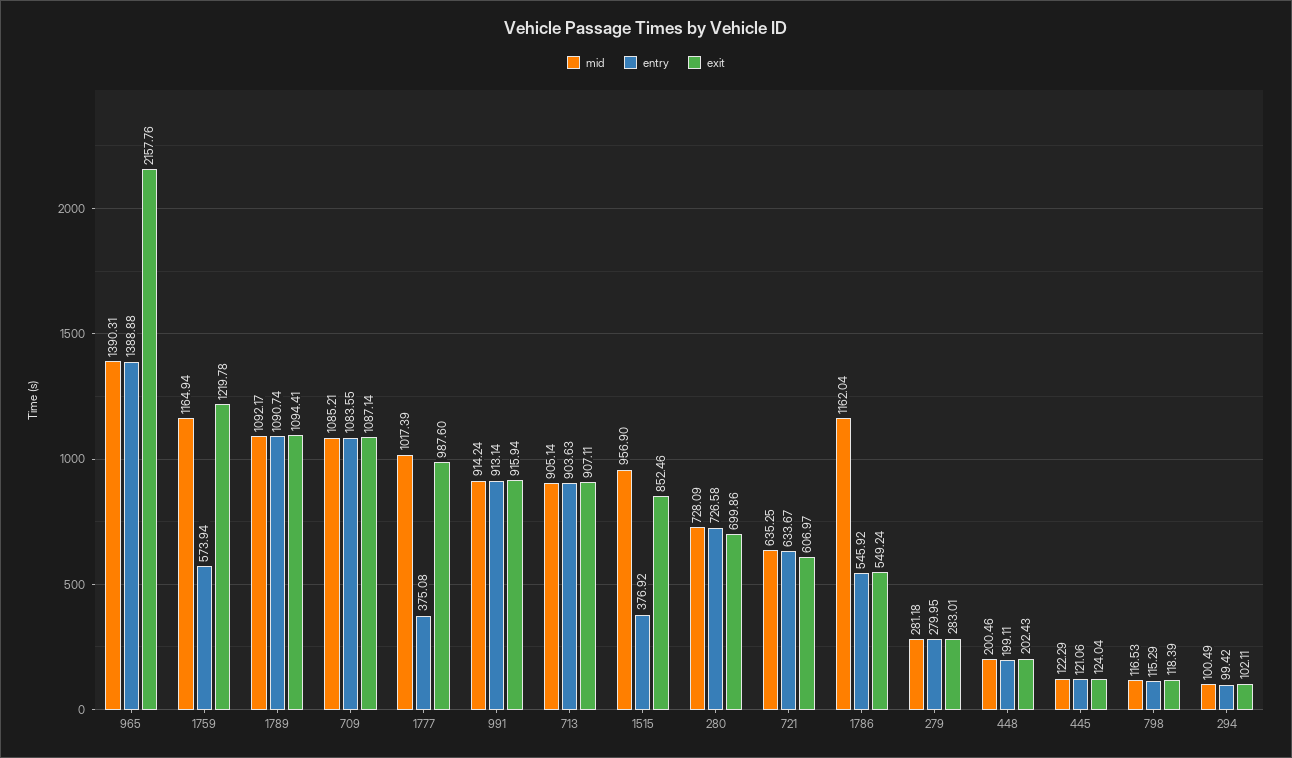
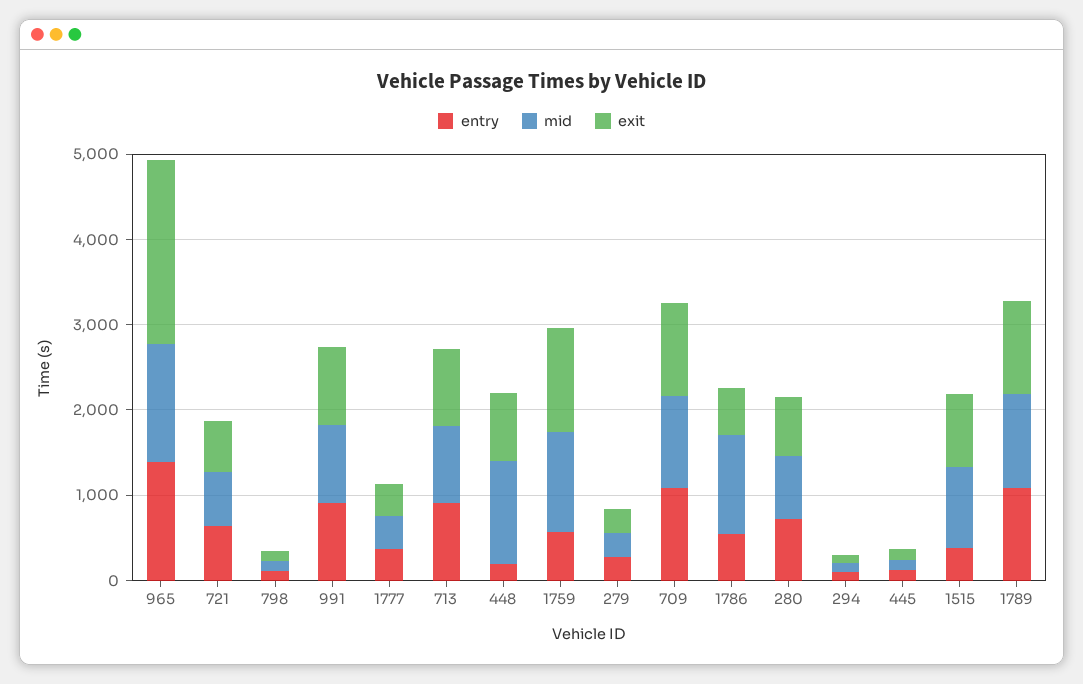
mid, 1777: 1017.39 -> 400
exit, 1777: 987.6 -> 400
mid, 448: 200.46 -> 1200
exit, 448: 202.43 -> 800

